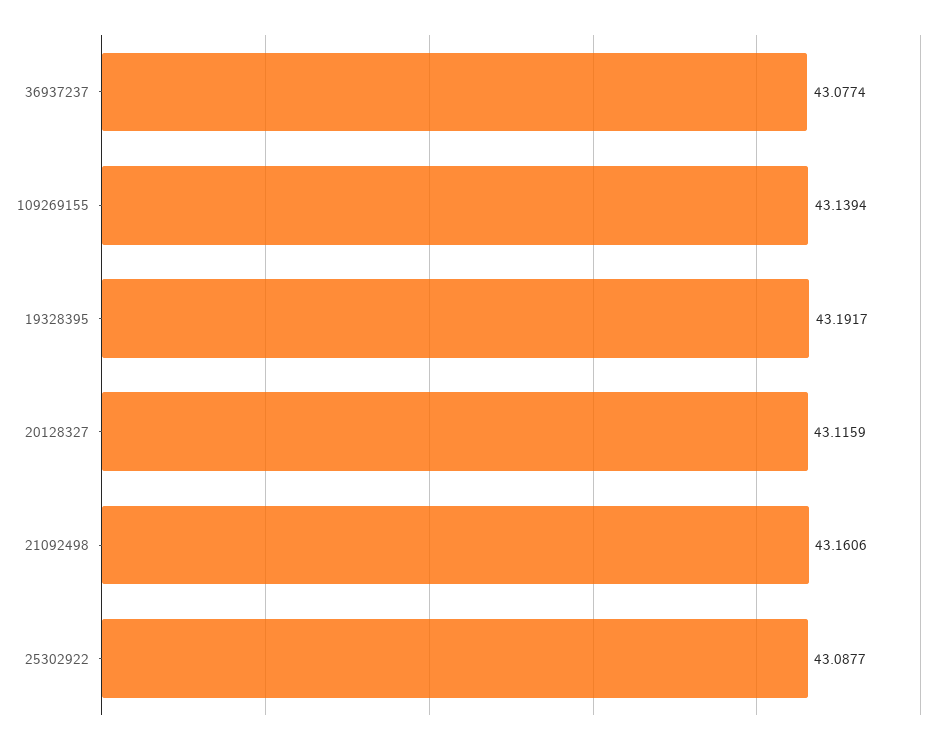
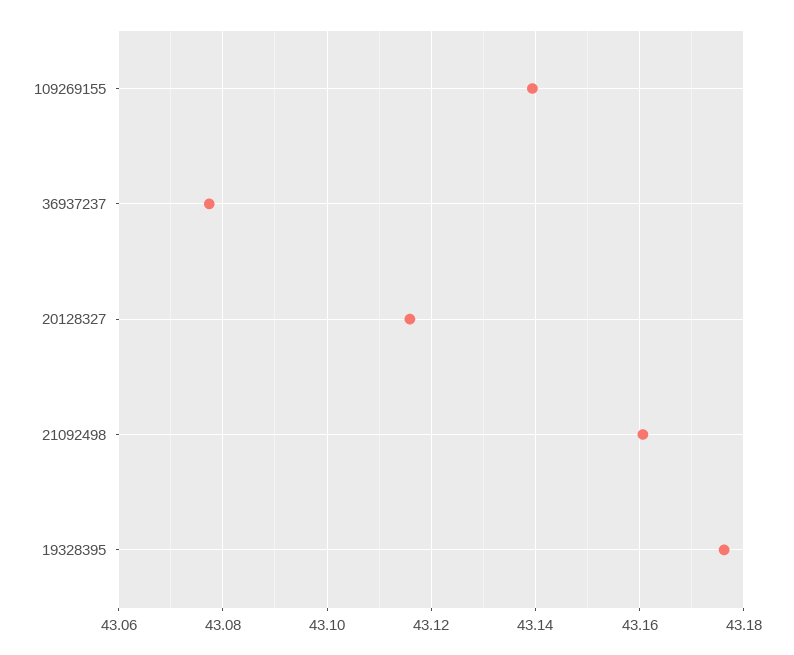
19328395: 43.1917 -> 43.176
25302922: 43.0877 -> none

